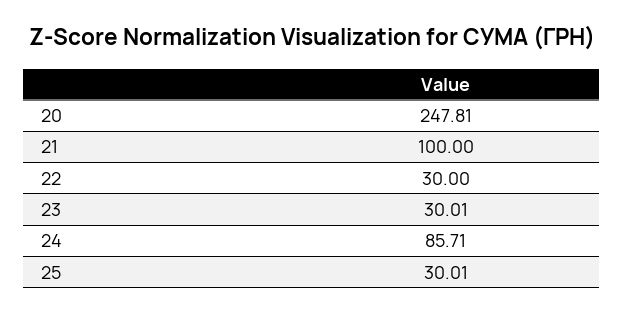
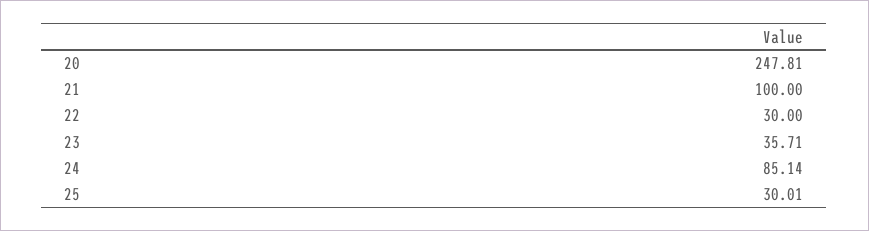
23: 30.01 -> 35.71
24: 85.71 -> 85.14

